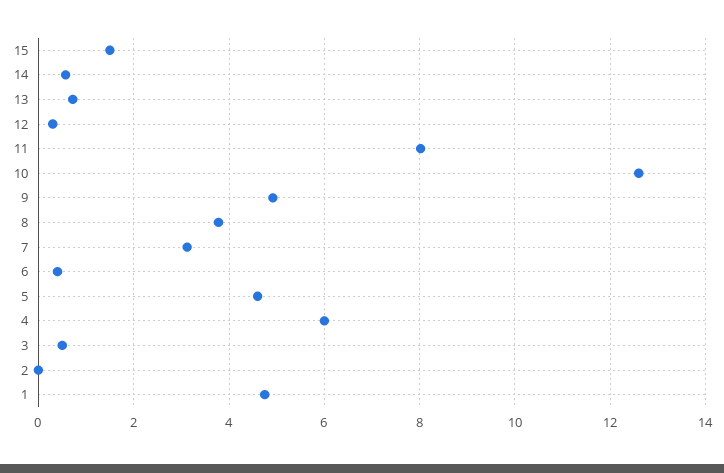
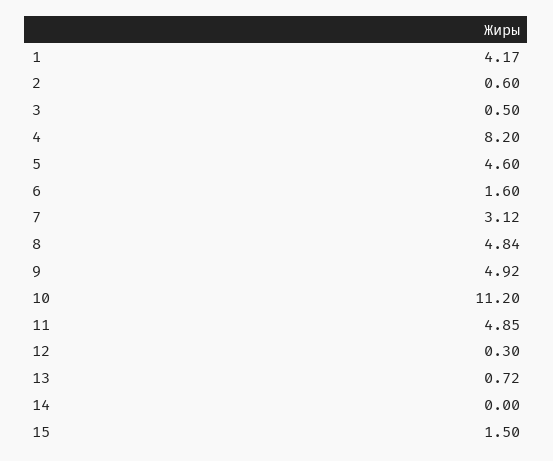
14: 0.6 -> 0
11: 8 -> 4.85
10: 12.6 -> 11.2
8: 3.8 -> 4.84
6: 0.4 -> 1.6
4: 6 -> 8.2
2: 0 -> 0.6
1: 4.8 -> 4.17

